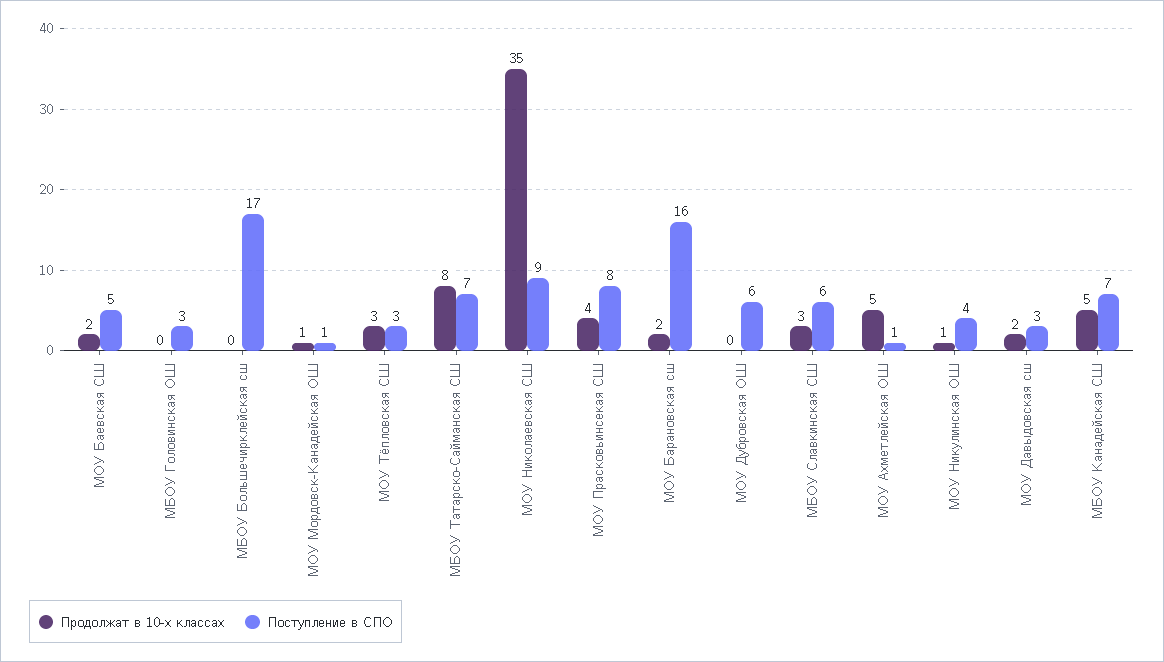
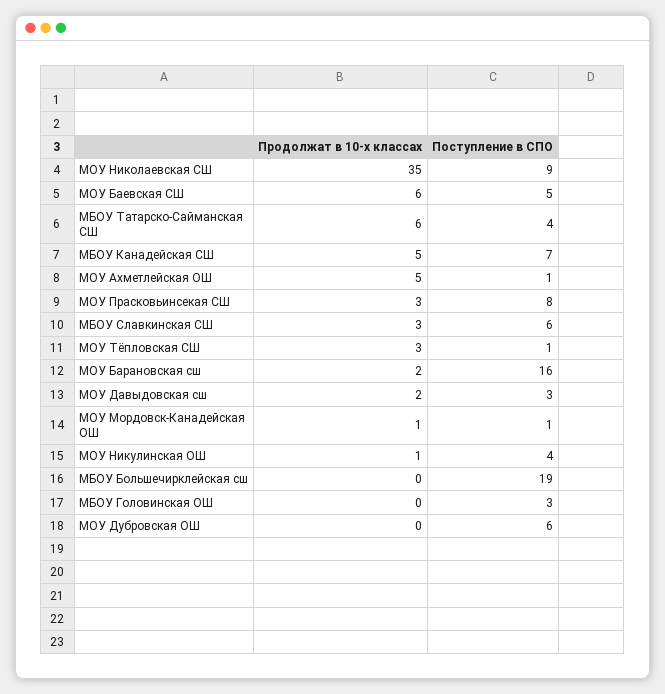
Продолжат в 10-х классах, МОУ Баевская СШ: 2 -> 6
Поступление в СПО, МБОУ Большечирклейская сш: 17 -> 19
Поступление в СПО, МОУ Тёпловская СШ: 3 -> 1
Продолжат в 10-х классах, МБОУ Татарско-Сайманская СШ: 8 -> 6
Поступление в СПО, МБОУ Татарско-Сайманская СШ: 7 -> 4
Продолжат в 10-х классах, МОУ Прасковьинсекая СШ: 4 -> 3

